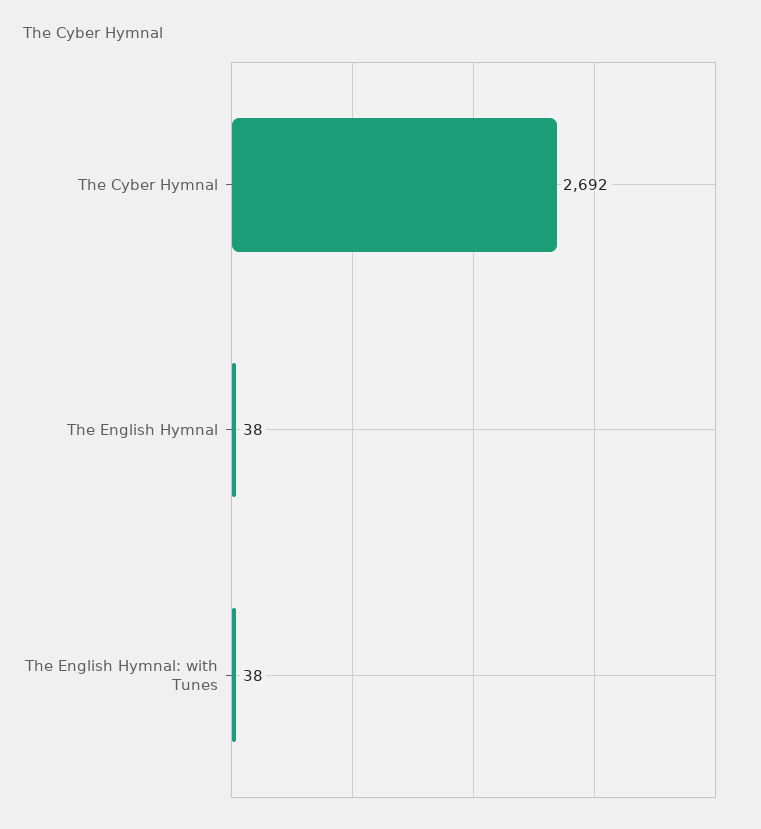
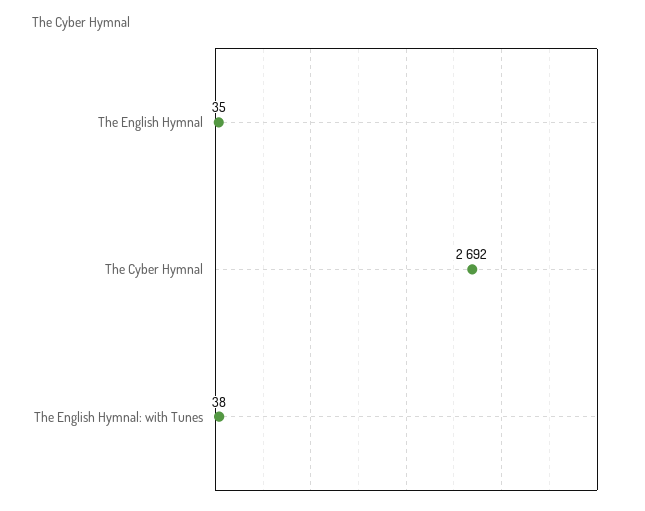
The English Hymnal: 38 -> 35

